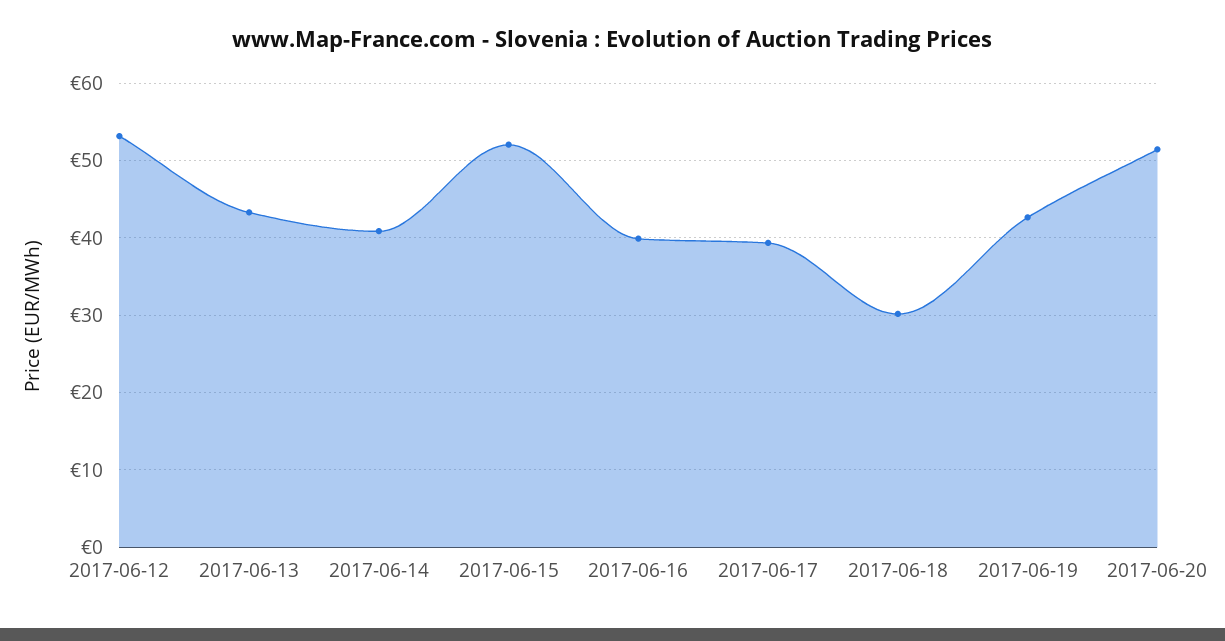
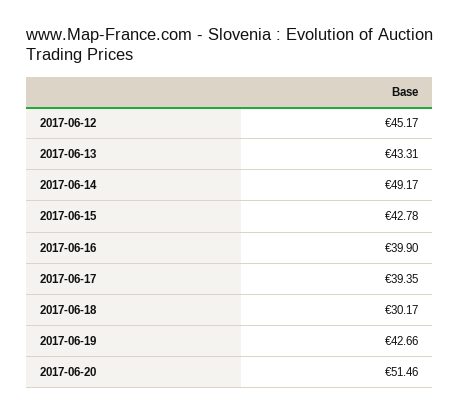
2017-06-12: 53 -> 45.17
2017-06-14: 41 -> 49.17
2017-06-15: 52 -> 42.78

